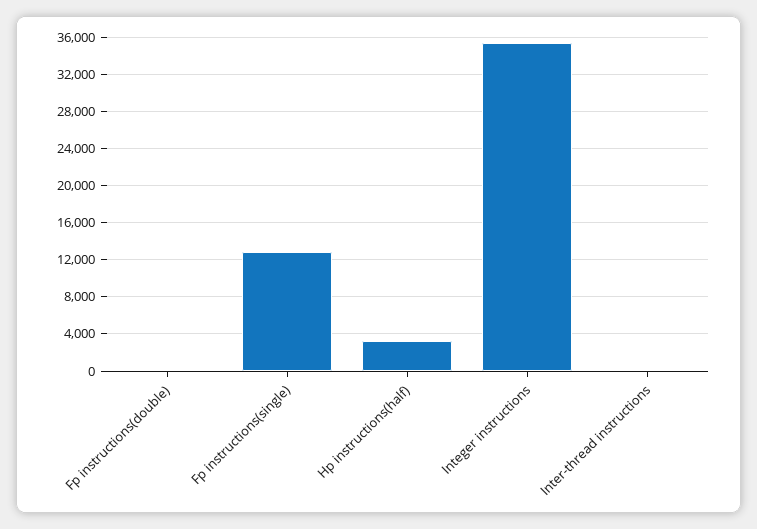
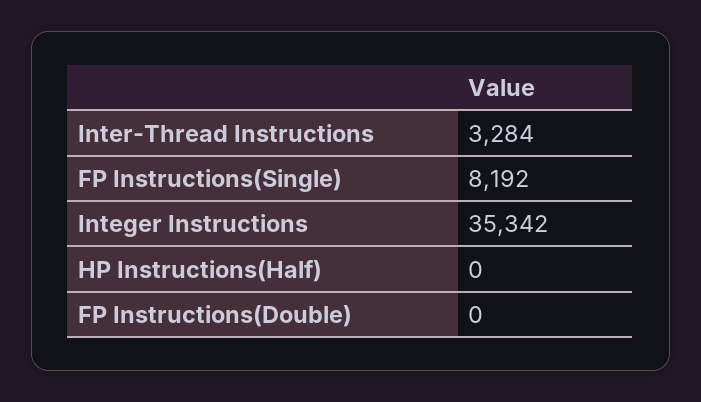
Fp instructions(single): 13000 -> 8192
Hp instructions(half): 3000 -> 0
Inter-thread instructions: 0 -> 3284

